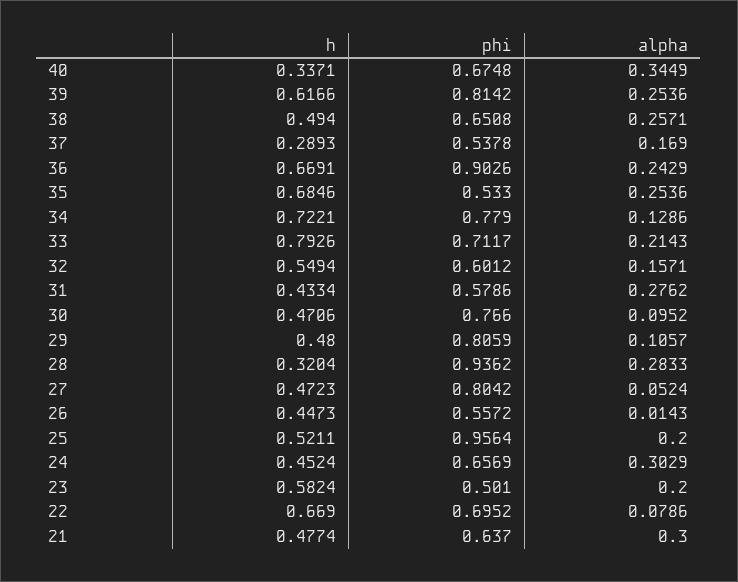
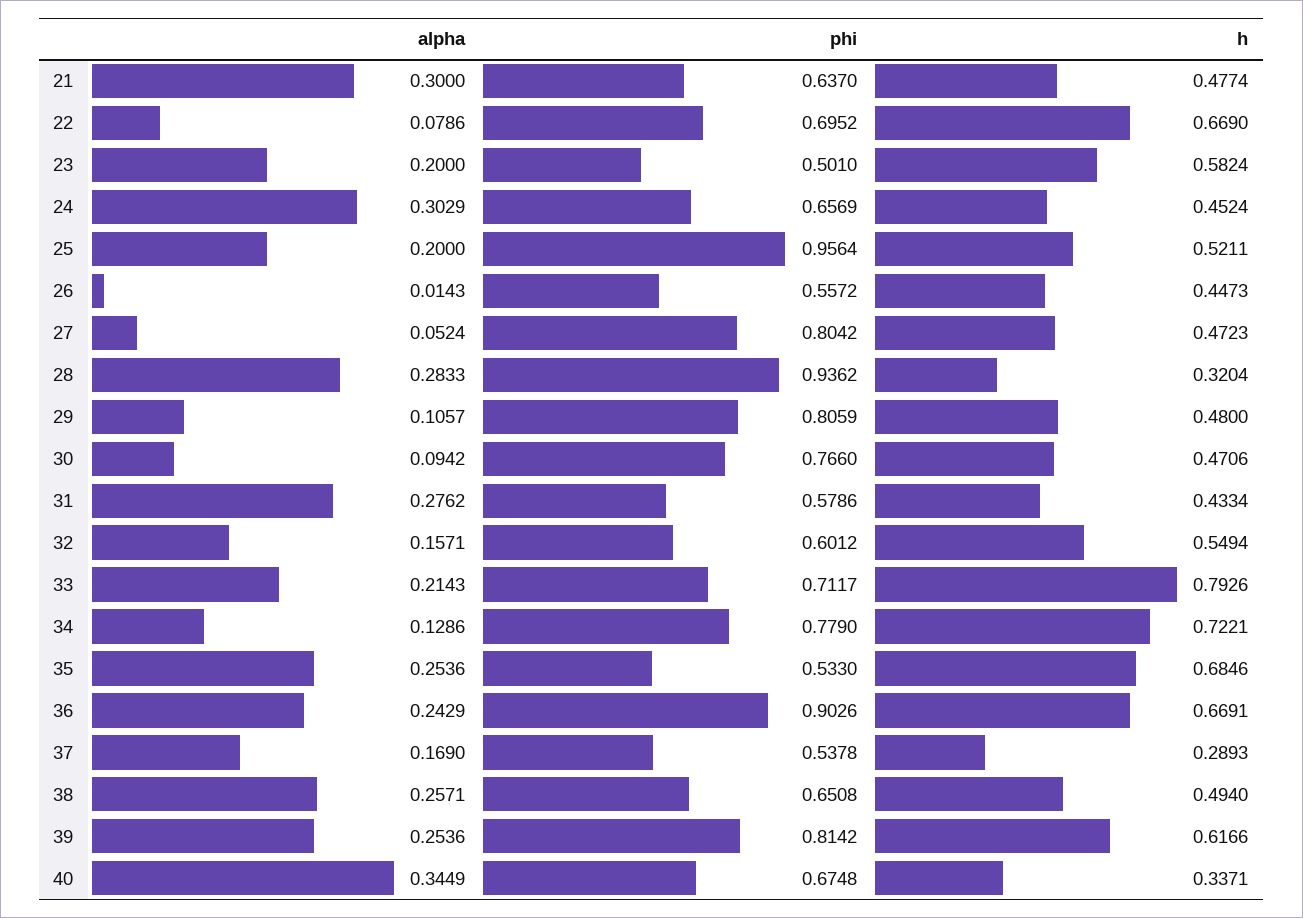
alpha, 30: 0.0952 -> 0.0942

